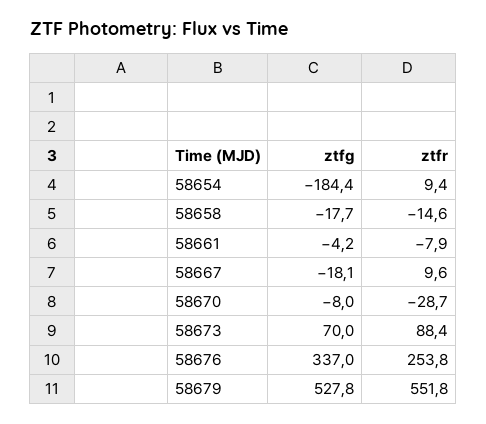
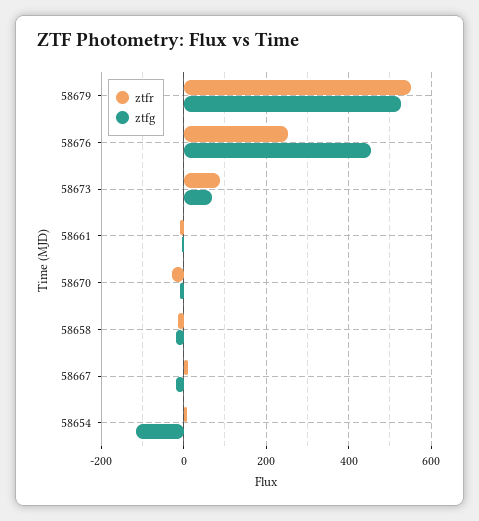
ztfg, 58654: -184.4 -> -120
ztfg, 58676: 337 -> 460

